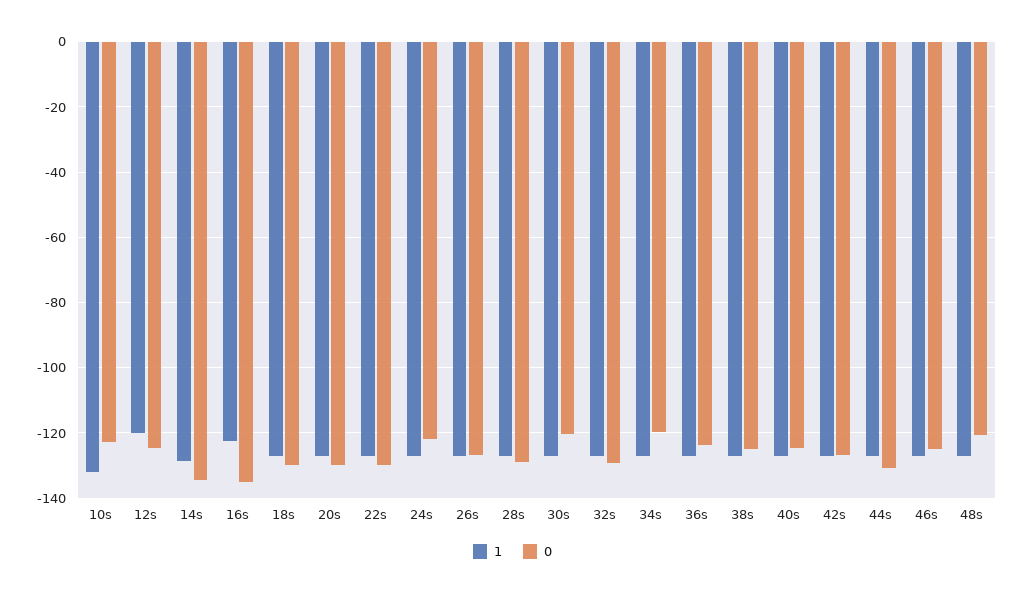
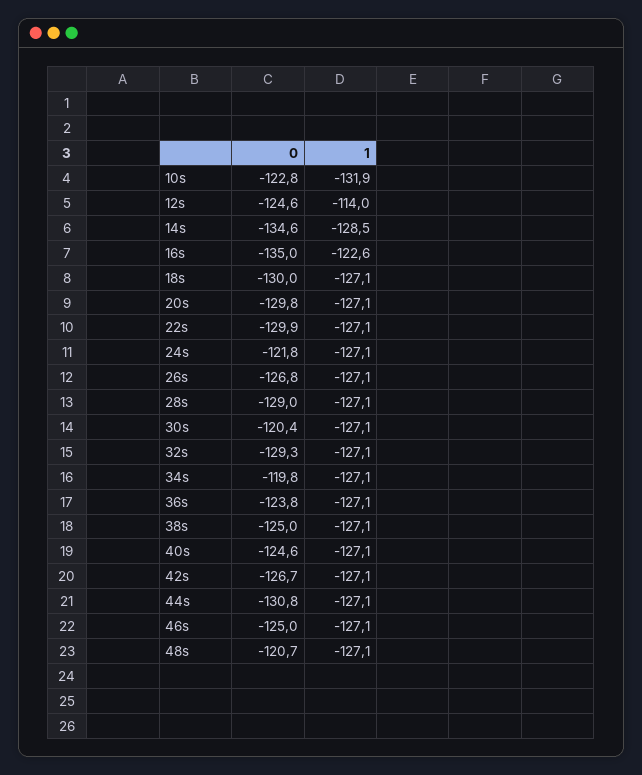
1, 12s: -120 -> -114

